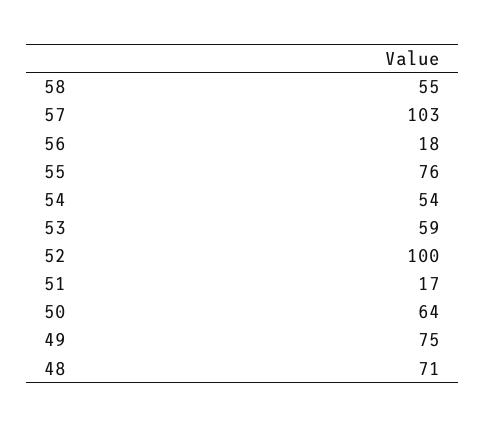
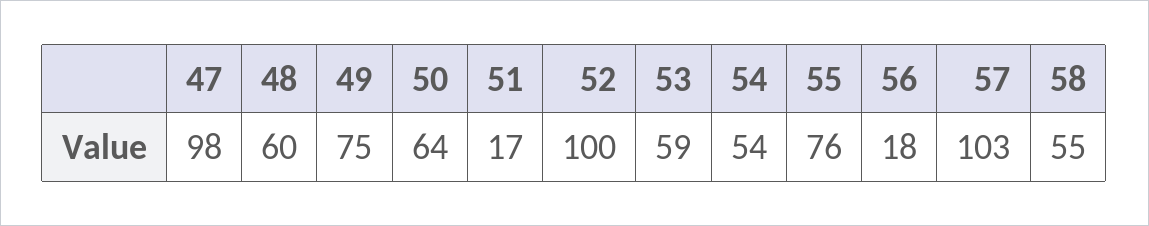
48: 71 -> 60
47: none -> 98

